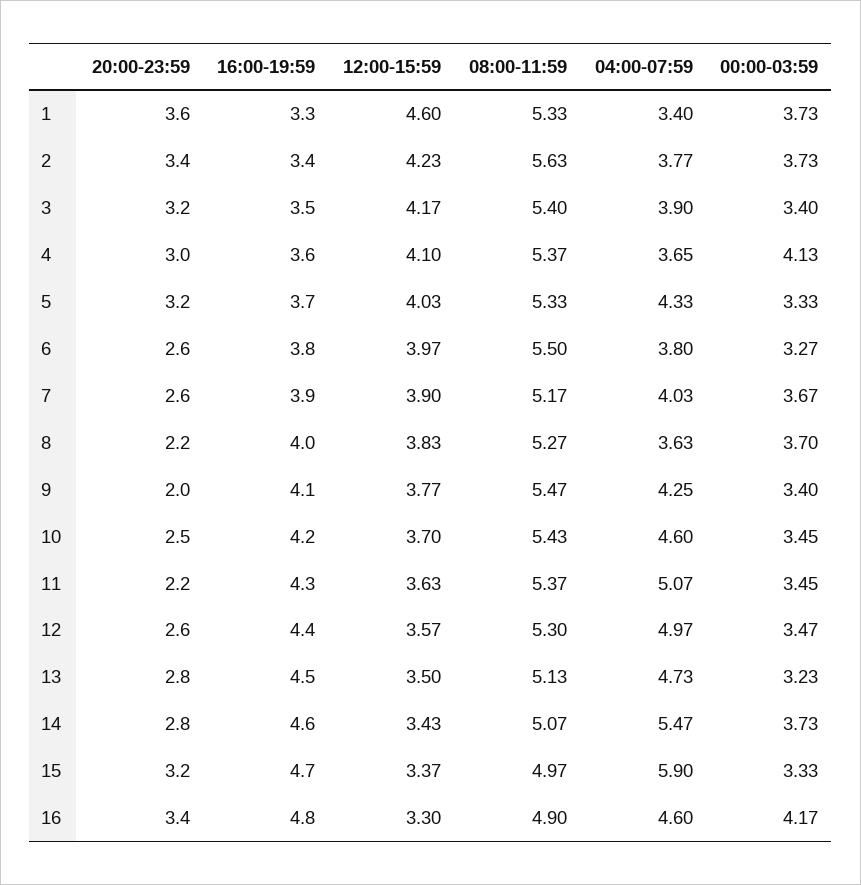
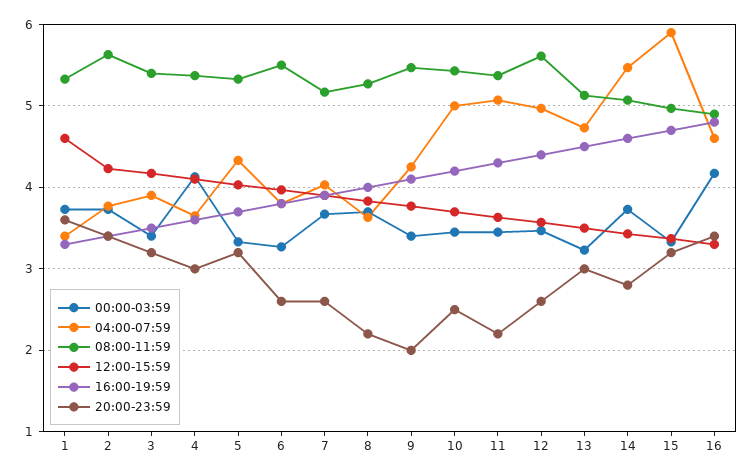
04:00-07:59, 10: 4.6 -> 5
08:00-11:59, 12: 5.3 -> 5.6
20:00-23:59, 13: 2.8 -> 3

